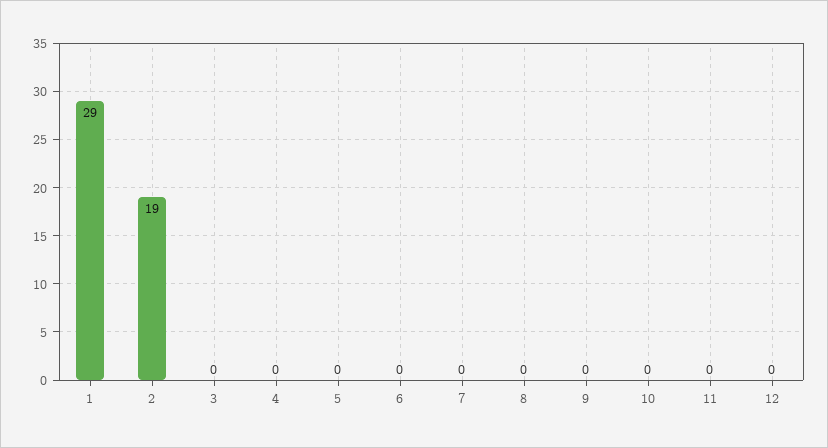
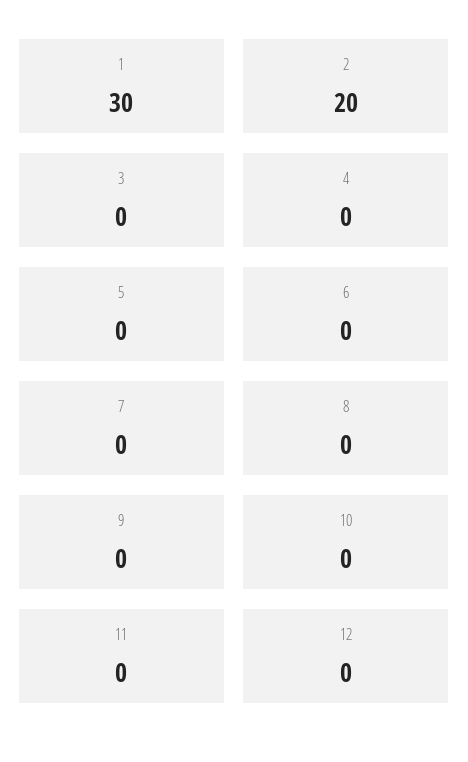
1: 29 -> 30
2: 19 -> 20

